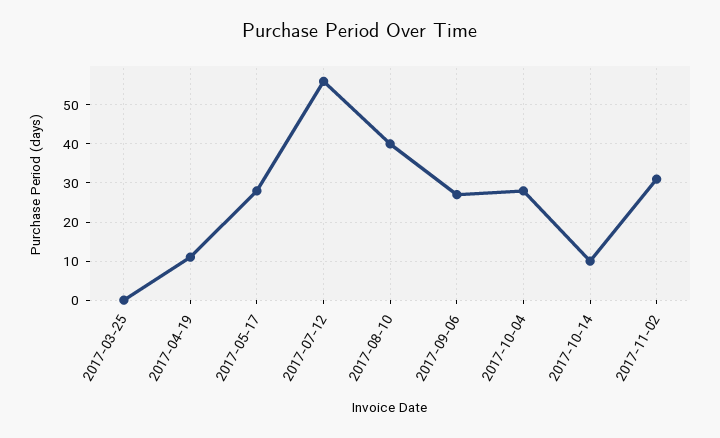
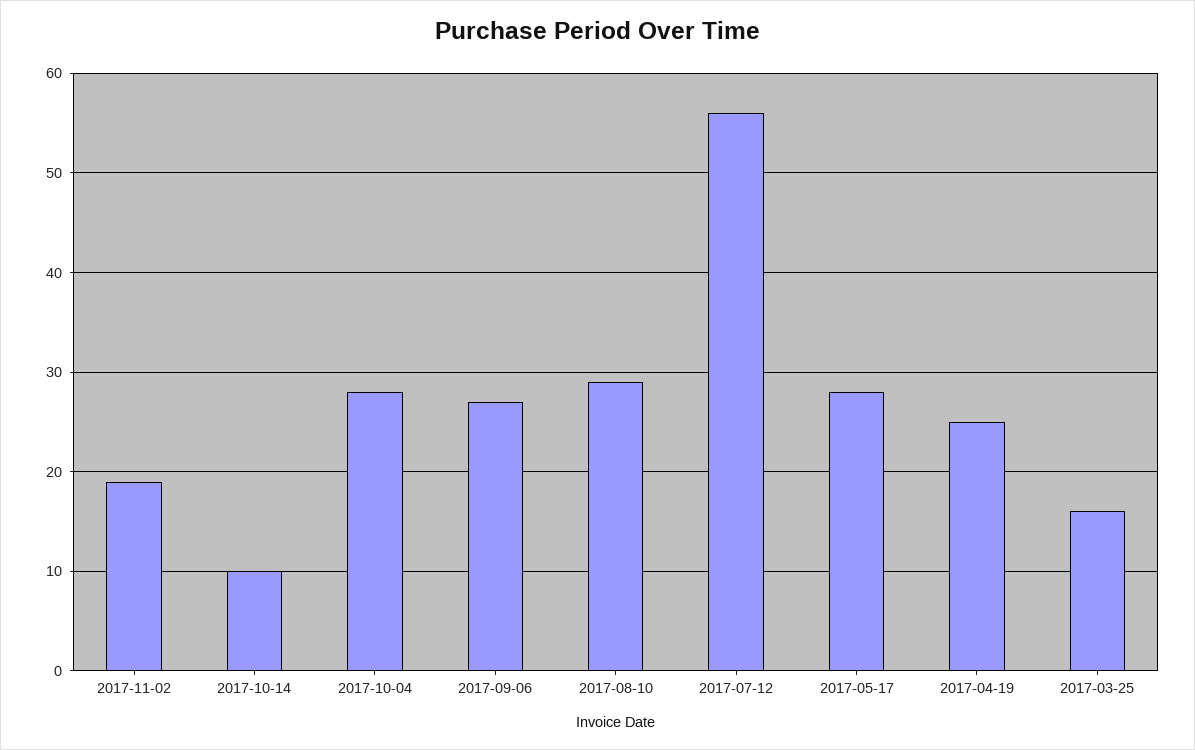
2017-03-25: 0 -> 16
2017-04-19: 10 -> 25
2017-08-10: 40 -> 29
2017-11-02: 30 -> 19

